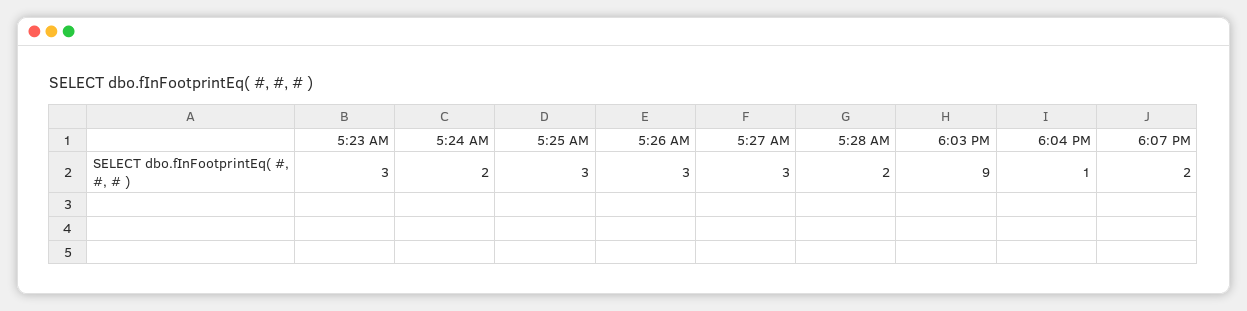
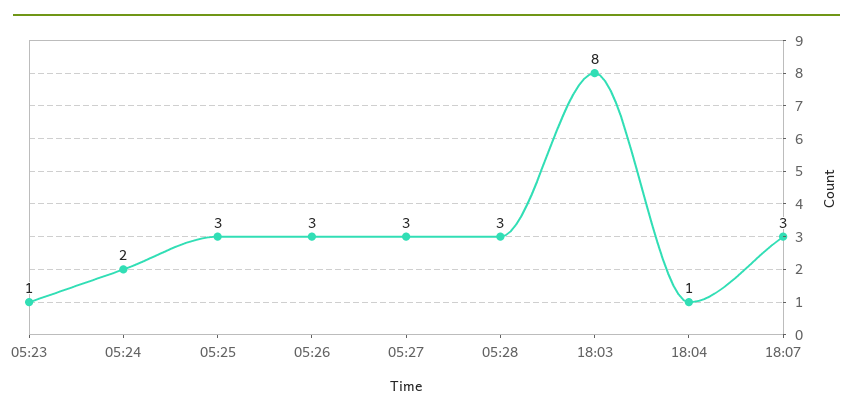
5:23 AM: 3 -> 1
5:28 AM: 2 -> 3
6:03 PM: 9 -> 8
6:07 PM: 2 -> 3

